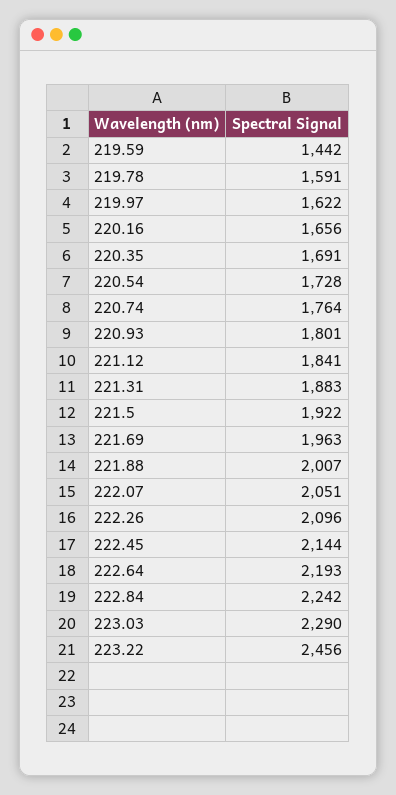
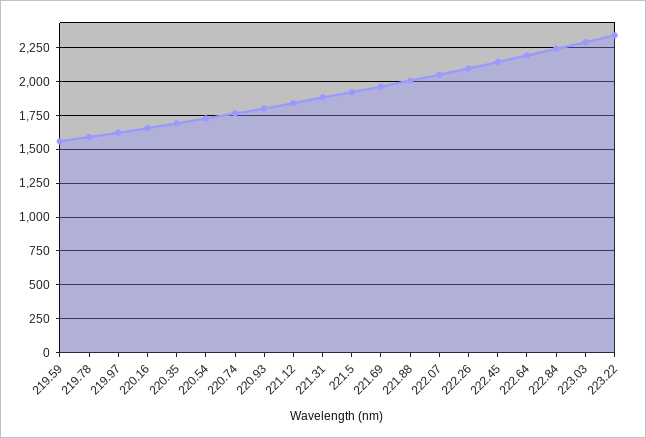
219.59: 1442 -> 1550
223.22: 2456 -> 2350

